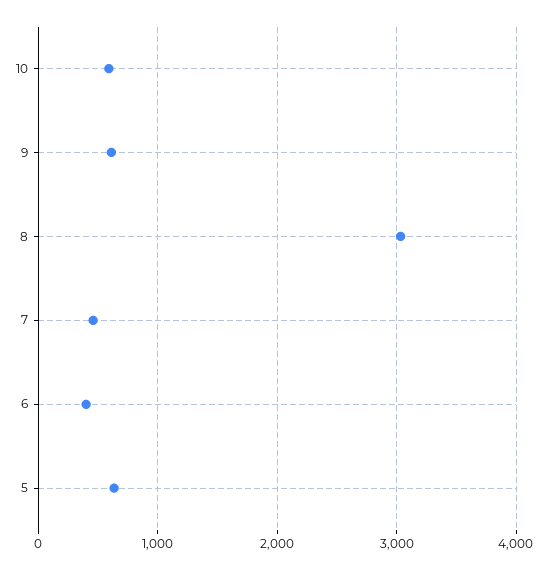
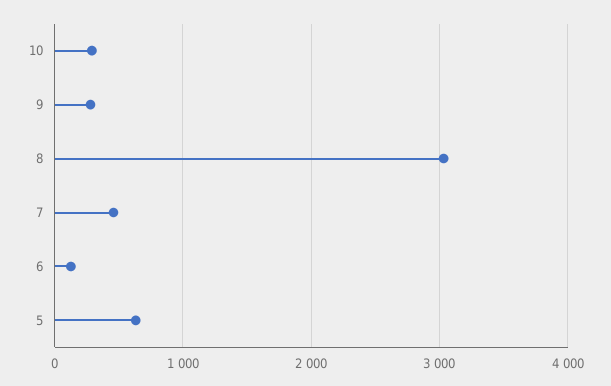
10: 600 -> 300
9: 600 -> 300
6: 400 -> 100

